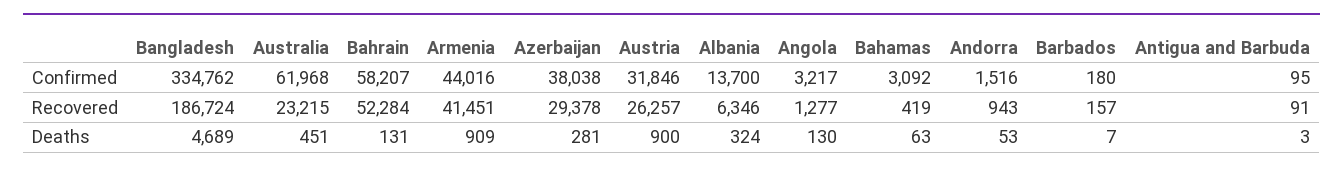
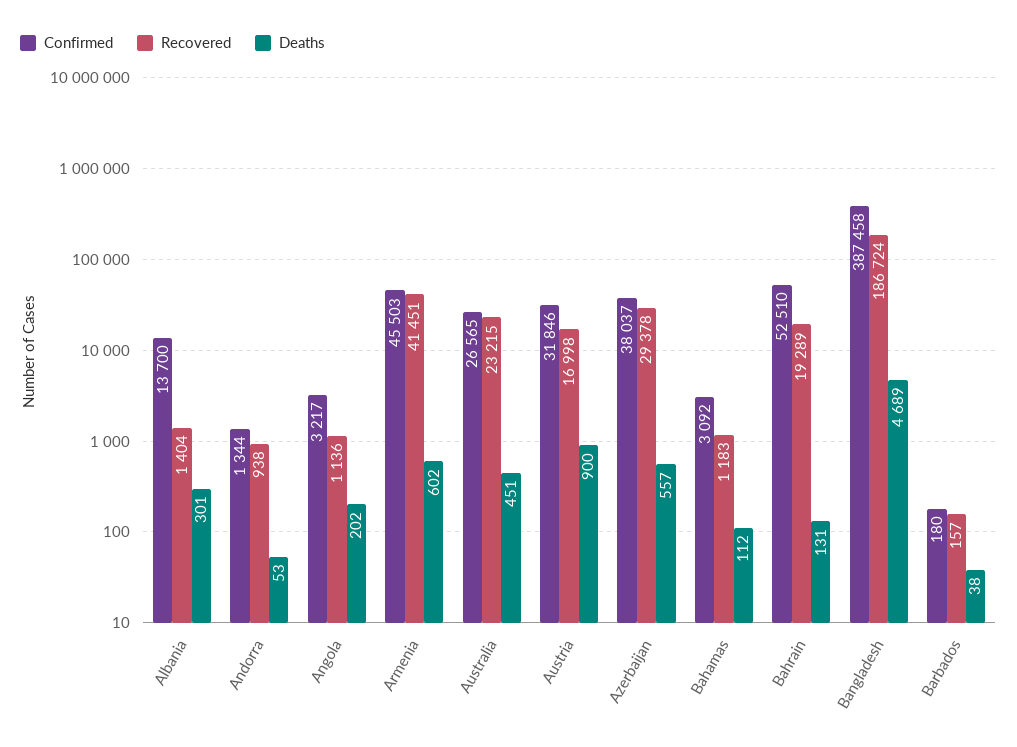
Confirmed, Bangladesh: 334762 -> 387458
Confirmed, Australia: 61968 -> 26565
Confirmed, Bahrain: 58207 -> 52510
Confirmed, Armenia: 44016 -> 45503
Confirmed, Azerbaijan: 38038 -> 38037
Confirmed, Andorra: 1516 -> 1344
Confirmed, Antigua and Barbuda: 95 -> none
Recovered, Bahrain: 52284 -> 19289
Recovered, Austria: 26257 -> 16998
Recovered, Albania: 6346 -> 1404
Recovered, Angola: 1277 -> 1136
Recovered, Bahamas: 419 -> 1183
Recovered, Andorra: 943 -> 938
Recovered, Antigua and Barbuda: 91 -> none
Deaths, Armenia: 909 -> 602
Deaths, Azerbaijan: 281 -> 557
Deaths, Albania: 324 -> 301
Deaths, Angola: 130 -> 202
Deaths, Bahamas: 63 -> 112
Deaths, Barbados: 7 -> 38
Deaths, Antigua and Barbuda: 3 -> none

